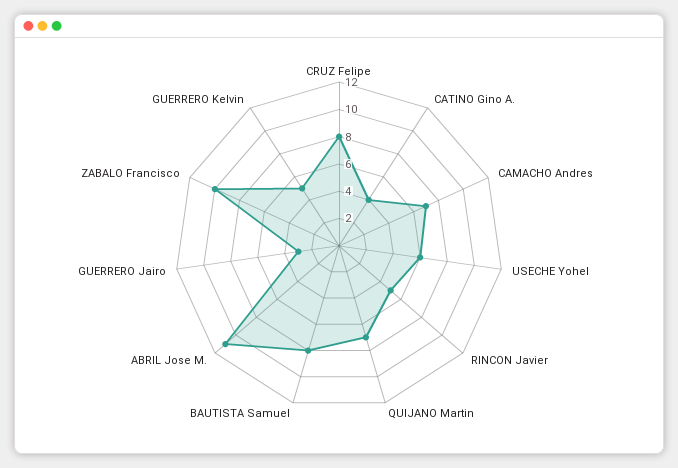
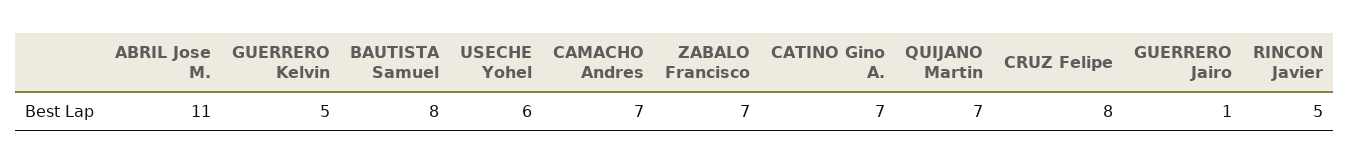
CATINO Gino A.: 4 -> 7
GUERRERO Jairo: 3 -> 1
ZABALO Francisco: 10 -> 7

